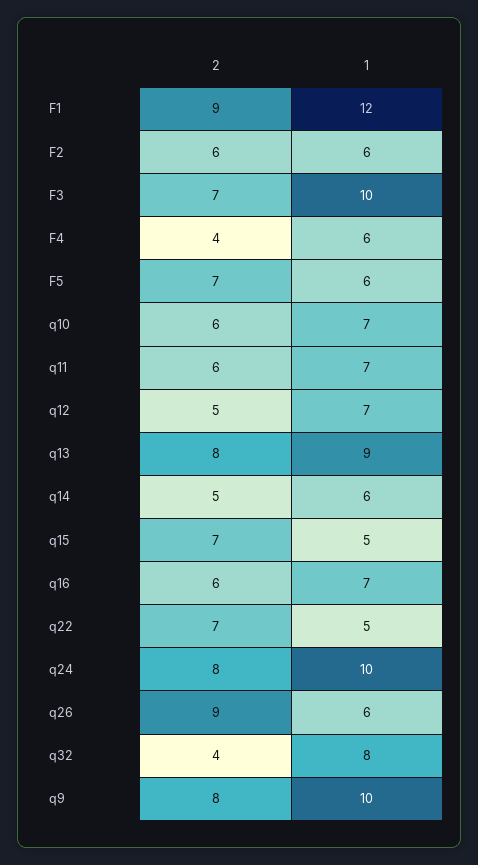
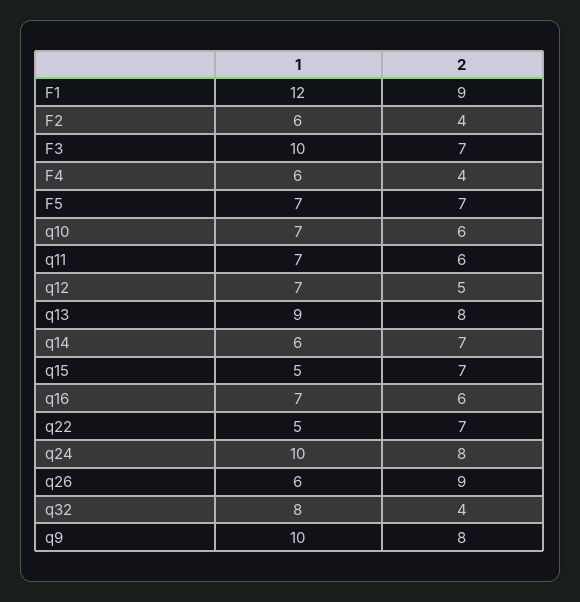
2, F2: 6 -> 4
1, F5: 6 -> 7
2, q14: 5 -> 7

